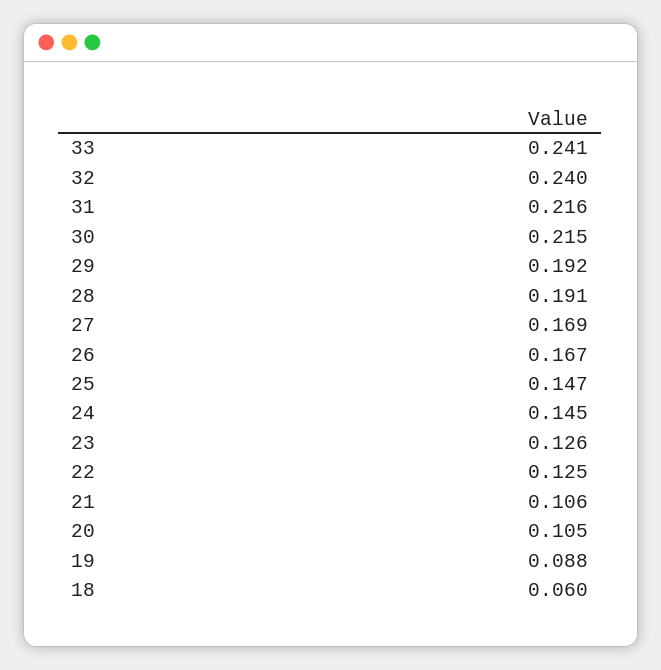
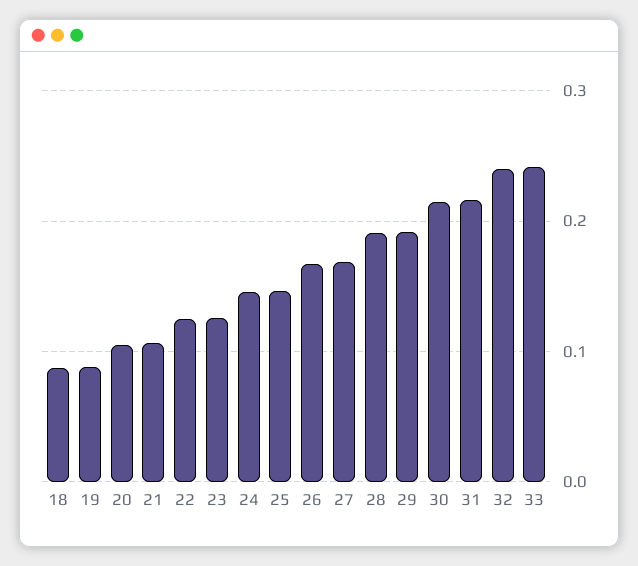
18: 0.06 -> 0.09

